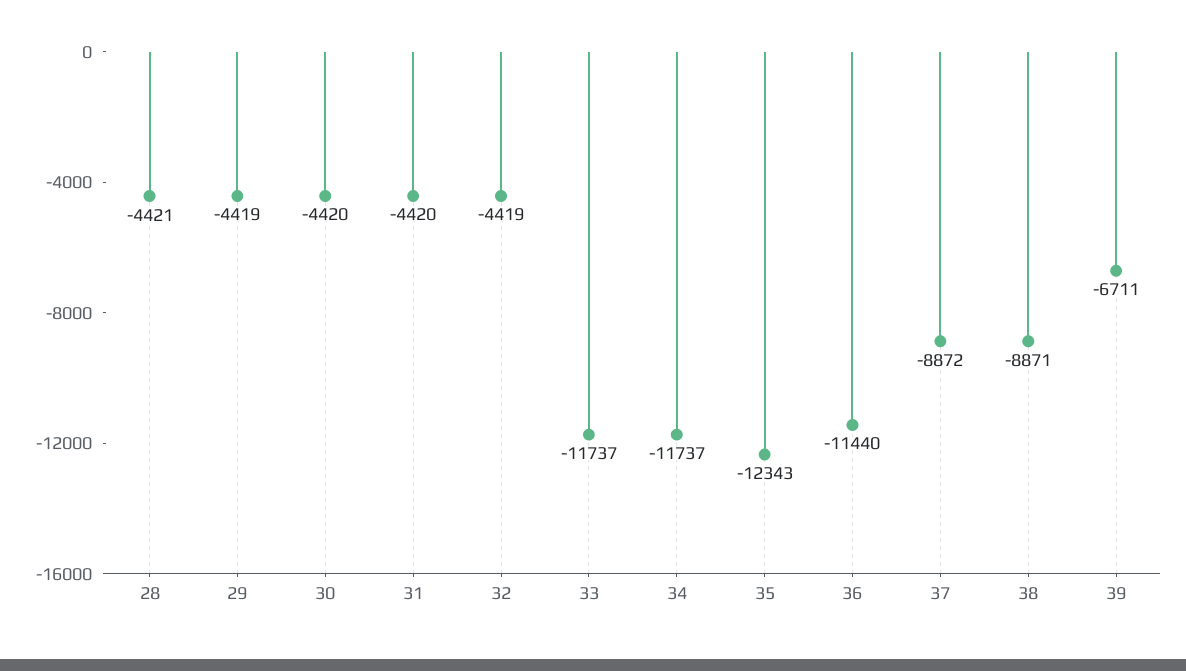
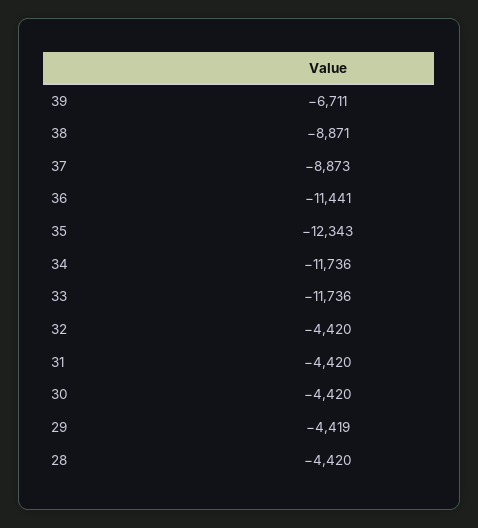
28: -4421 -> -4420
32: -4419 -> -4420
33: -11737 -> -11736
34: -11737 -> -11736
36: -11440 -> -11441
37: -8872 -> -8873

